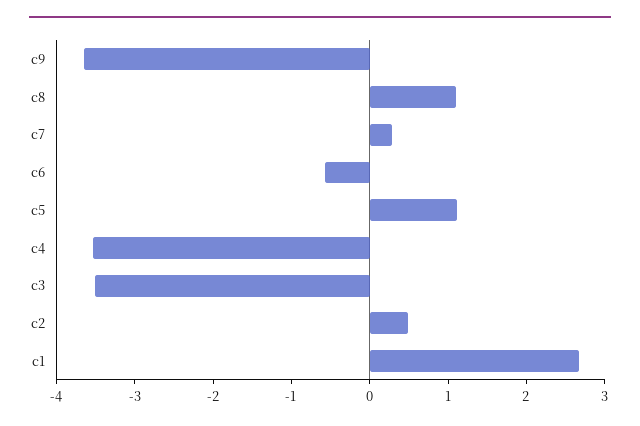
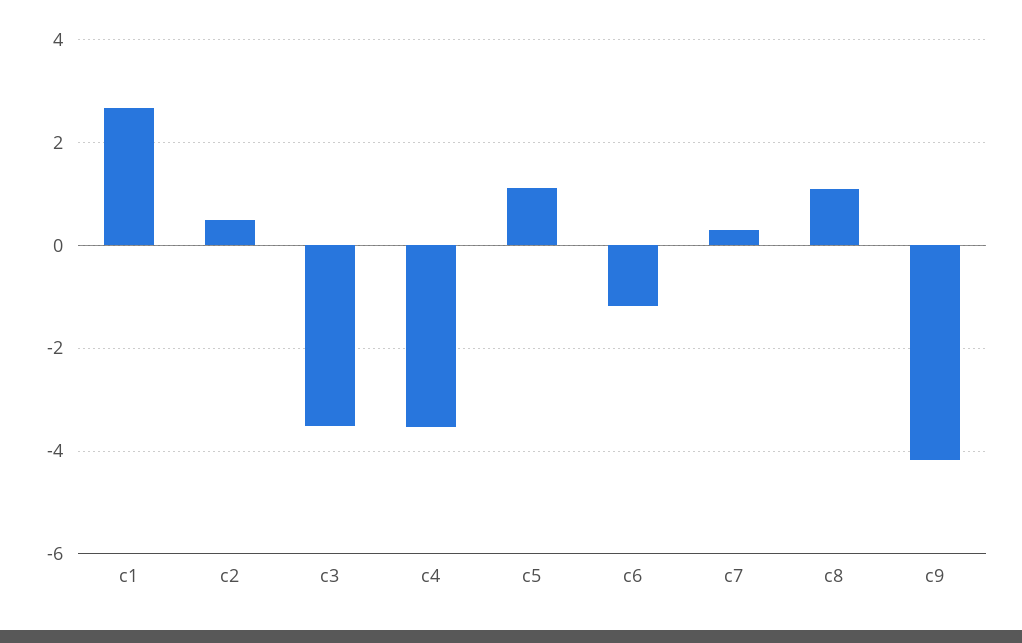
c9: -3.6 -> -4.2
c6: -0.6 -> -1.2

